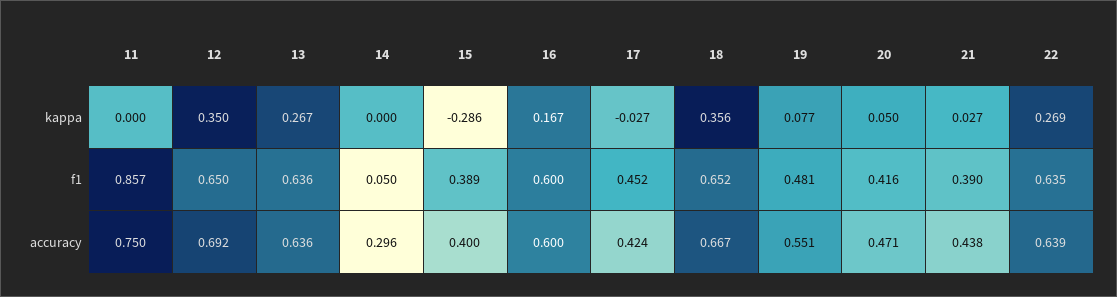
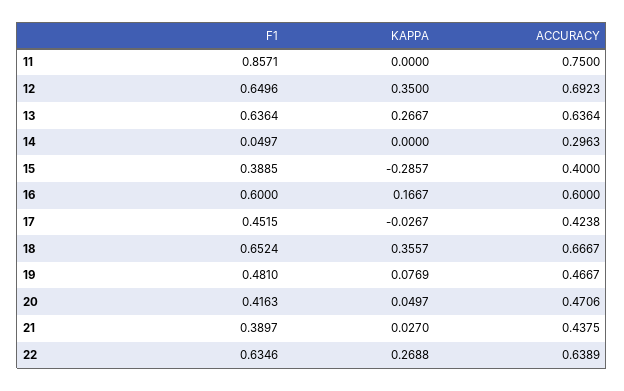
19, accuracy: 0.551 -> 0.4667

